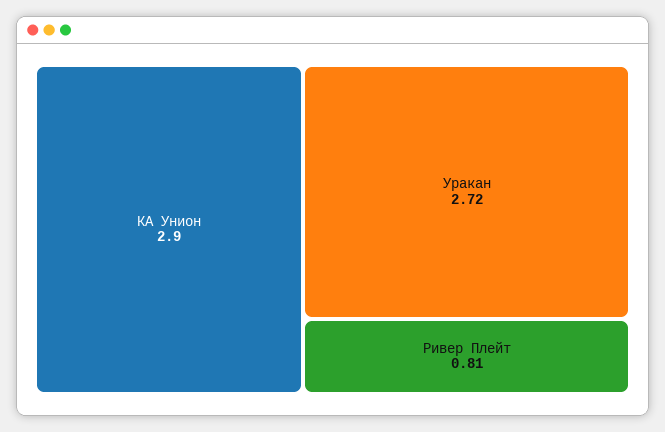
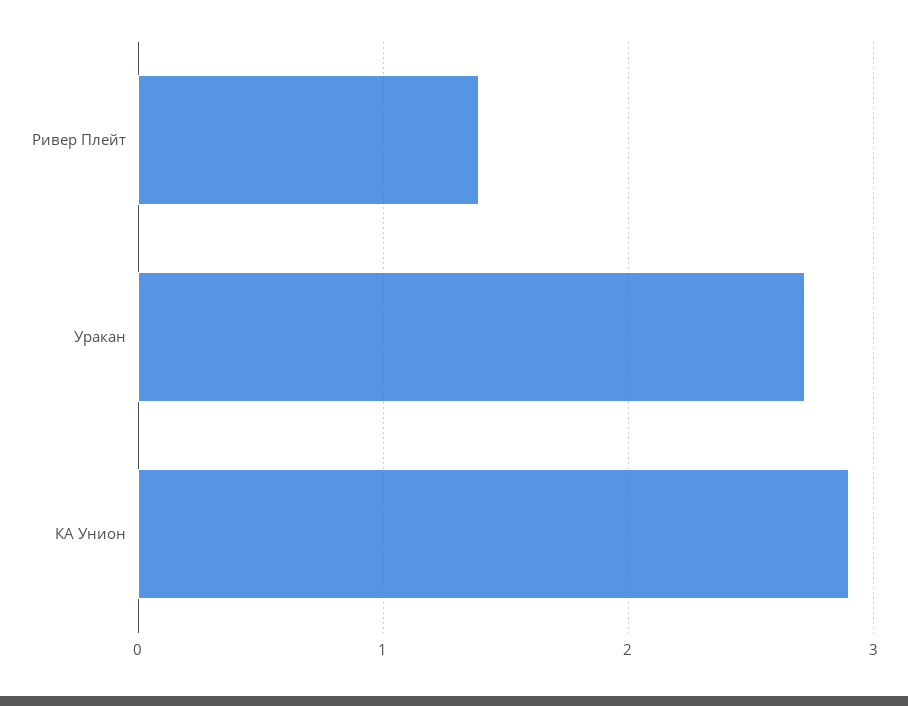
Ривер Плейт: 0.81 -> 1.4

